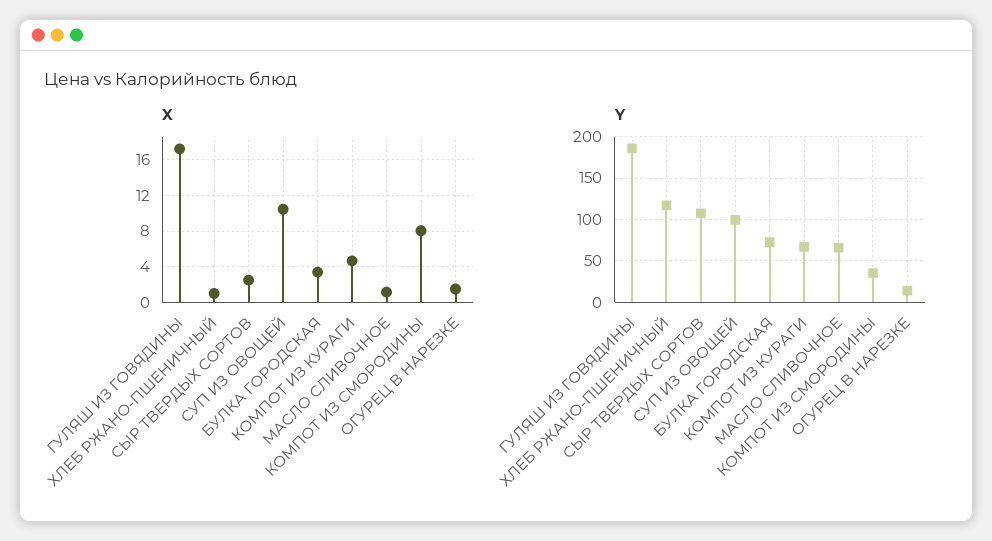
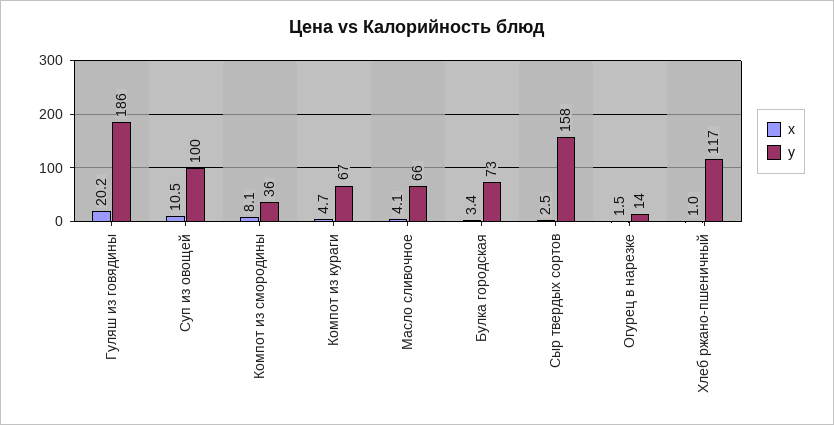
X, ГУЛЯШ ИЗ ГОВЯДИНЫ: 17 -> 20.2
X, МАСЛО СЛИВОЧНОЕ: 1 -> 4.1
Y, СЫР ТВЕРДЫХ СОРТОВ: 110 -> 158

